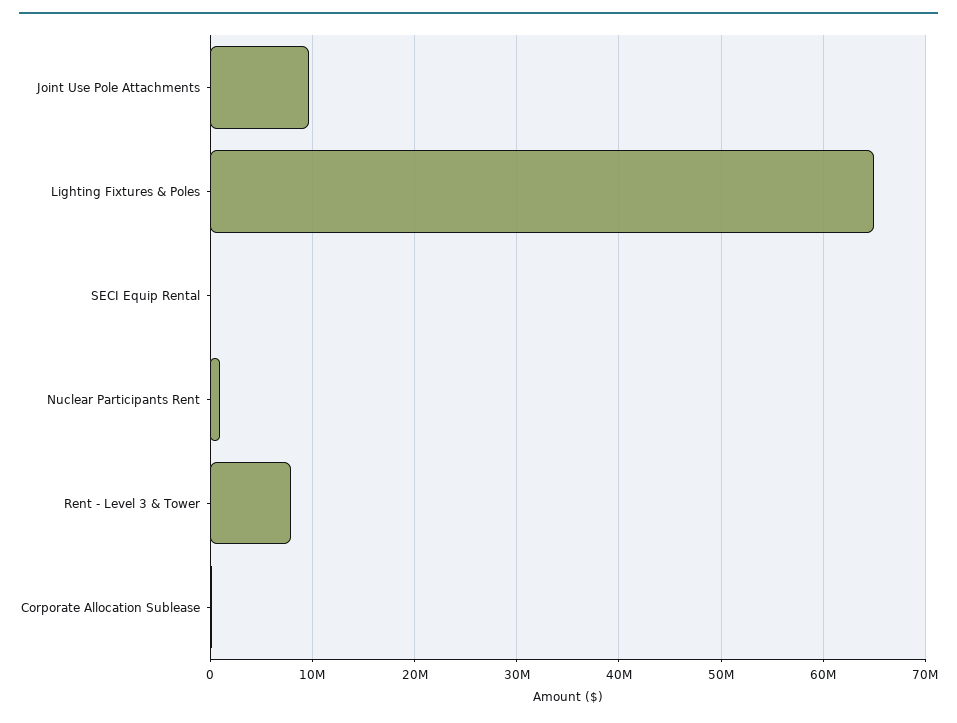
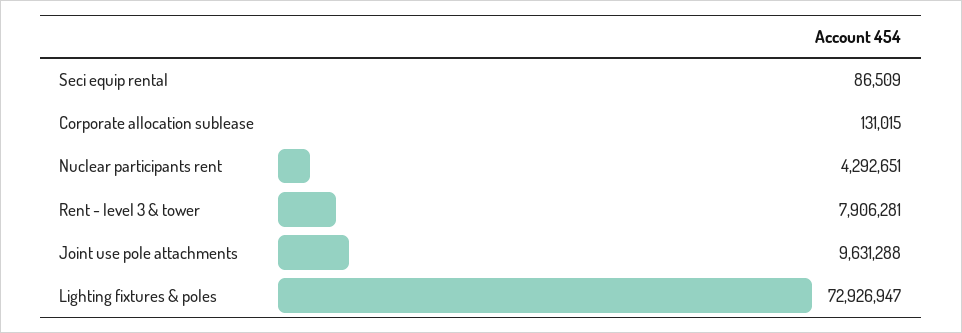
Lighting Fixtures & Poles: 65000000 -> 72926947
Nuclear Participants Rent: 1000000 -> 4292651

